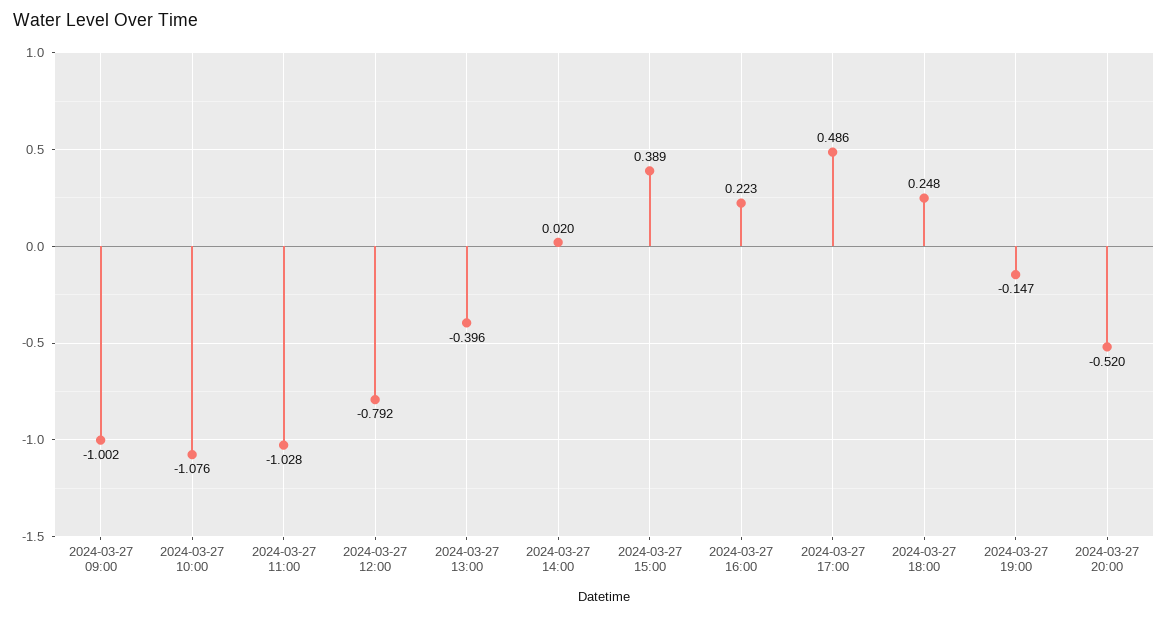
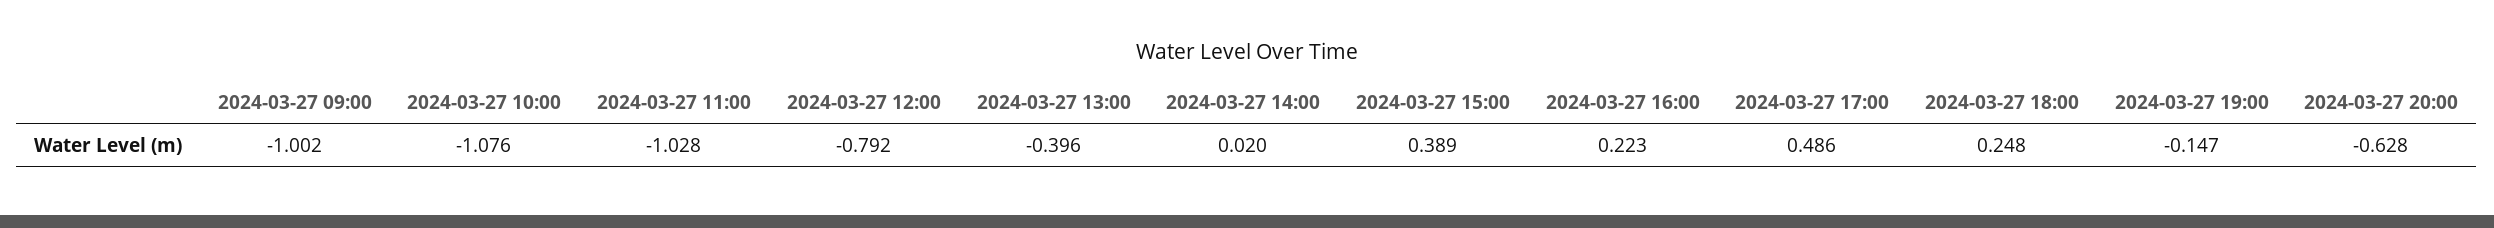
2024-03-27 20:00: -0.52 -> -0.628

